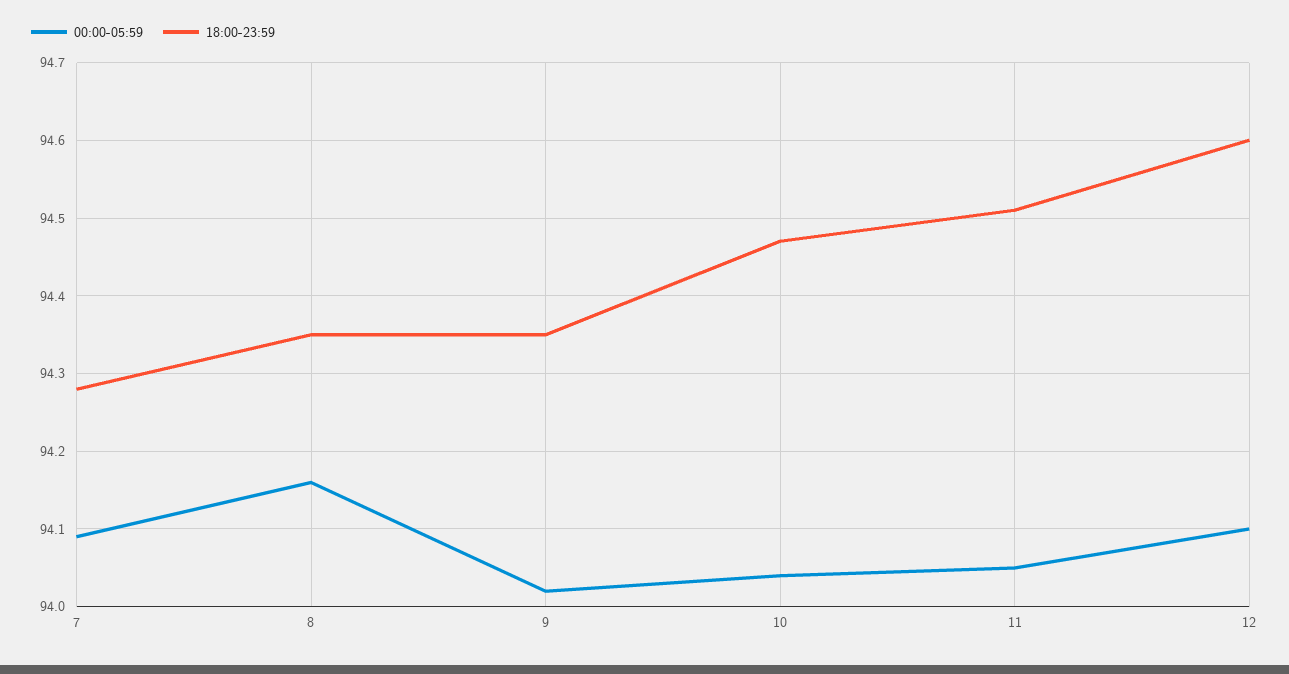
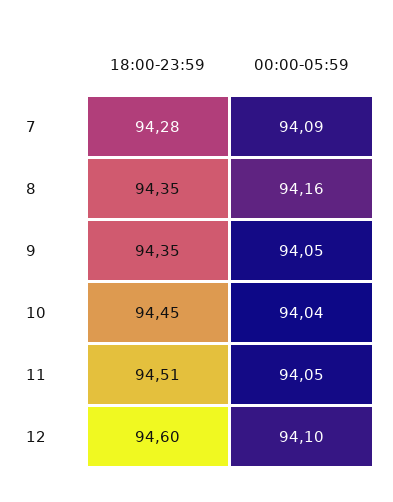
00:00-05:59, 9: 94.02 -> 94.05
18:00-23:59, 10: 94.47 -> 94.45

